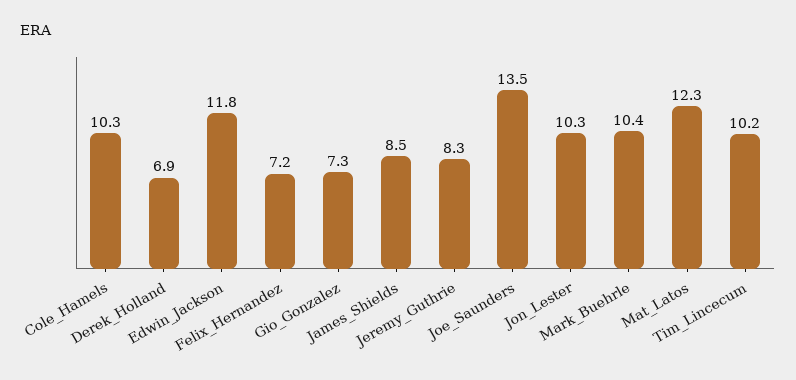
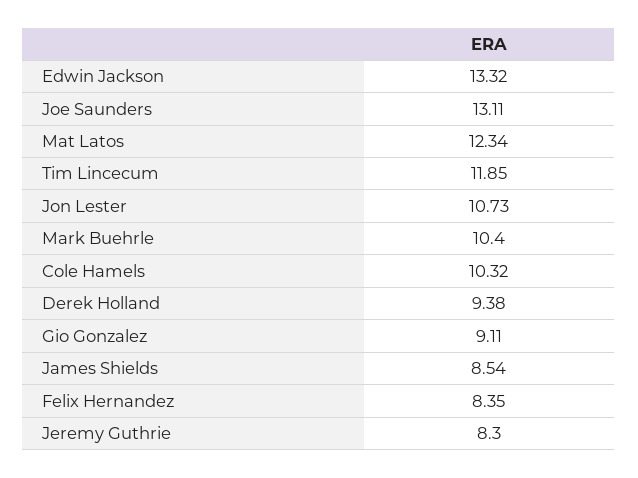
Derek_Holland: 6.9 -> 9.38
Edwin_Jackson: 11.8 -> 13.32
Felix_Hernandez: 7.2 -> 8.35
Gio_Gonzalez: 7.3 -> 9.11
Joe_Saunders: 13.5 -> 13.11
Jon_Lester: 10.3 -> 10.73
Tim_Lincecum: 10.2 -> 11.85

